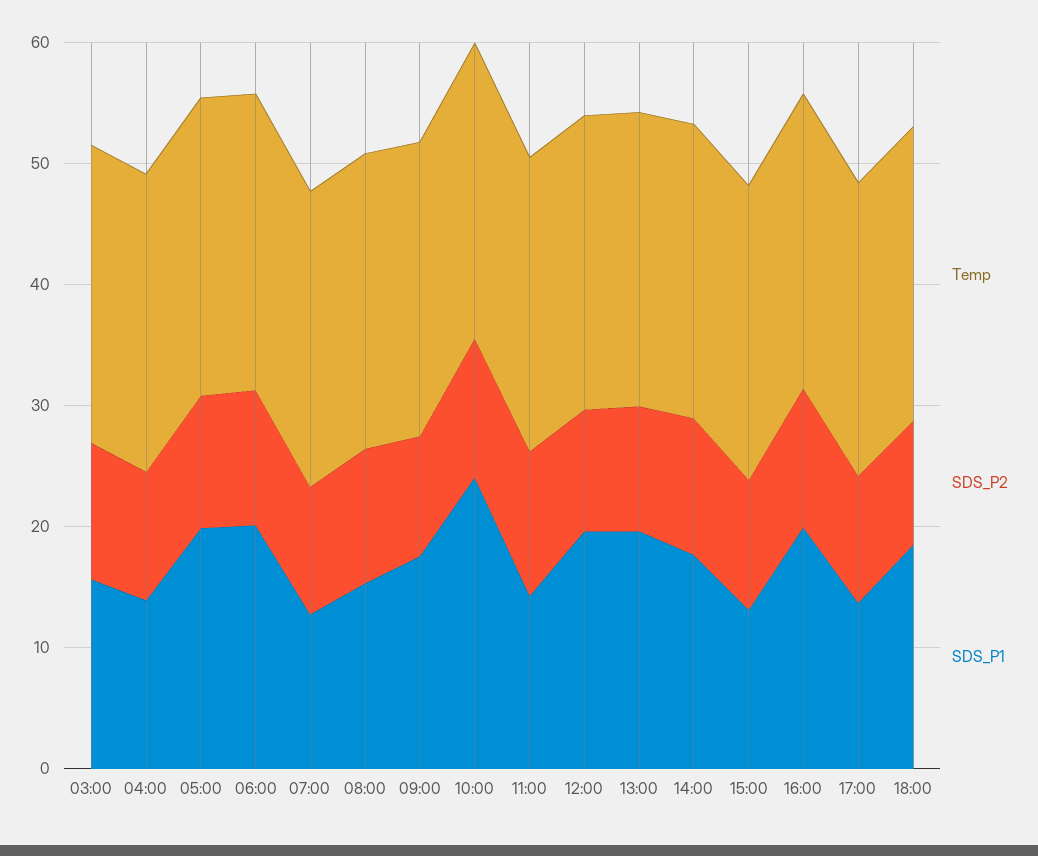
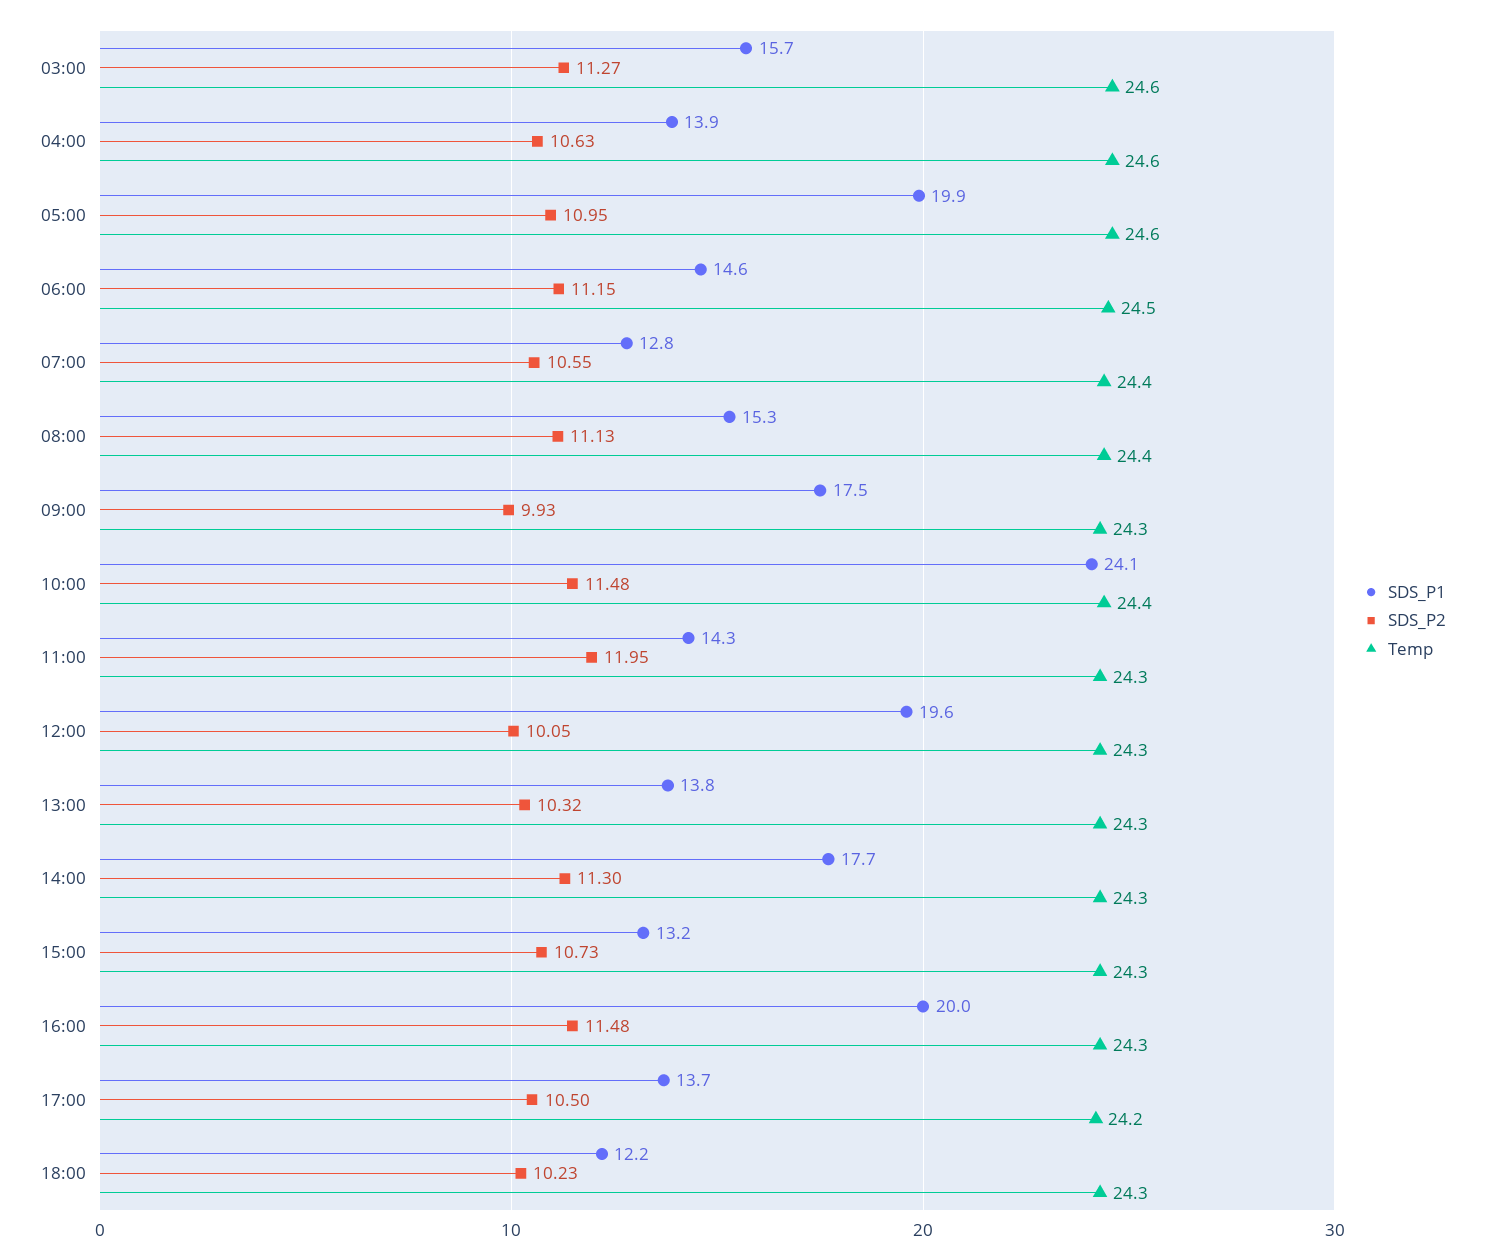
SDS_P1, 06:00: 20 -> 14.6
SDS_P1, 13:00: 20 -> 13.8
SDS_P1, 18:00: 18 -> 12.2

